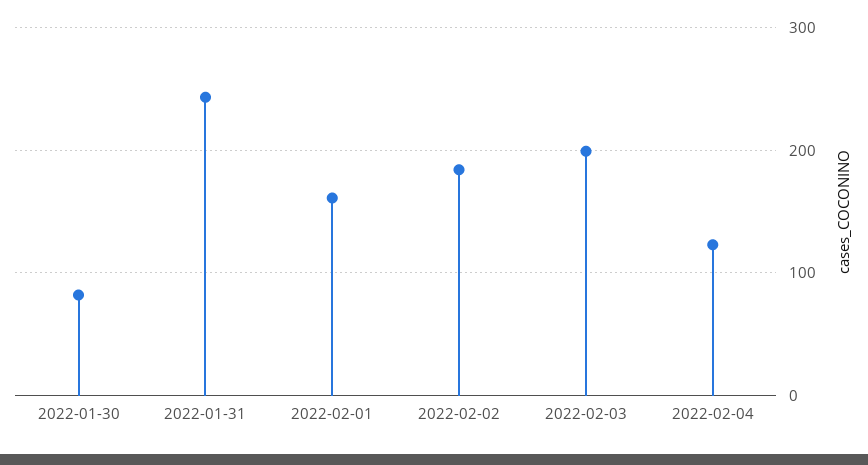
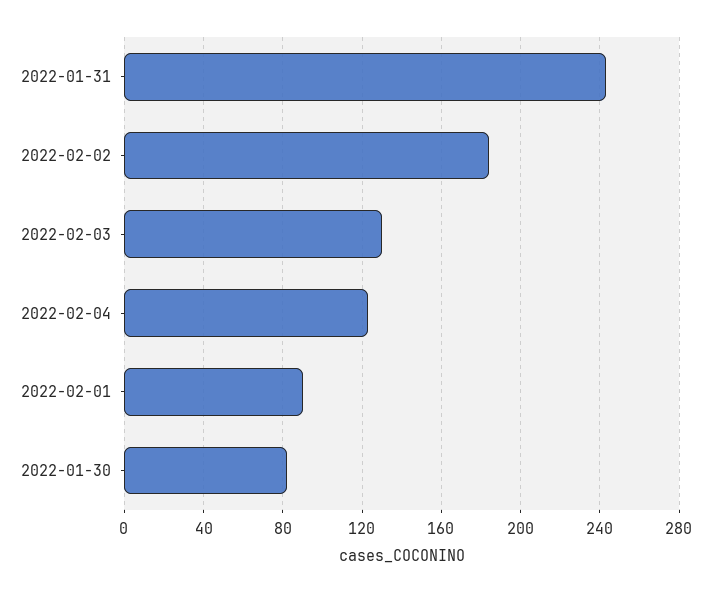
2022-02-01: 160 -> 90
2022-02-03: 200 -> 130

